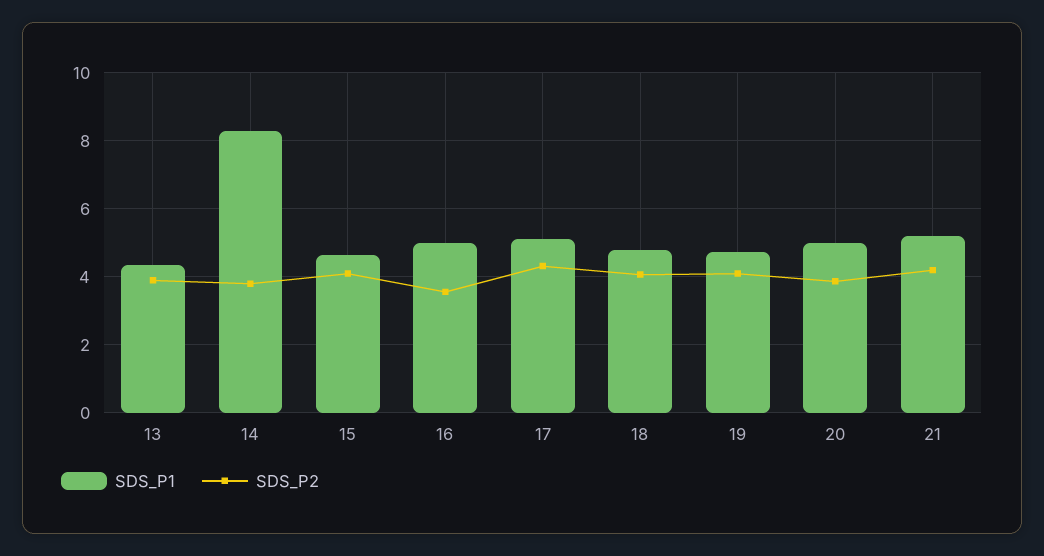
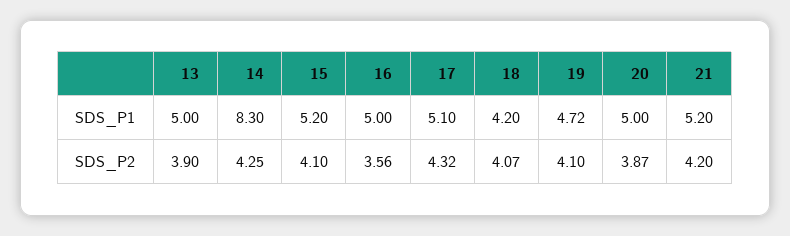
SDS_P1, 13: 4.4 -> 5
SDS_P2, 14: 3.8 -> 4.25
SDS_P1, 15: 4.6 -> 5.2
SDS_P1, 18: 4.8 -> 4.2

